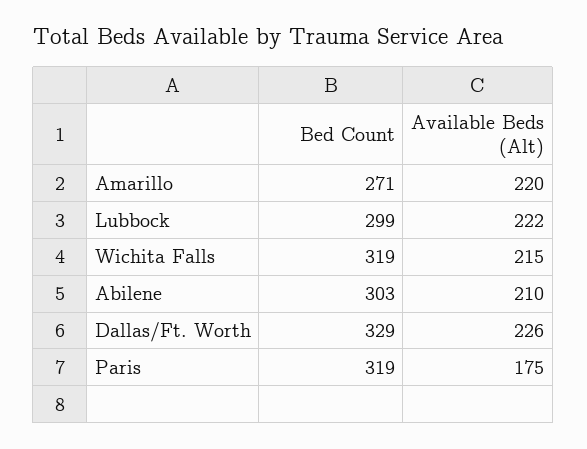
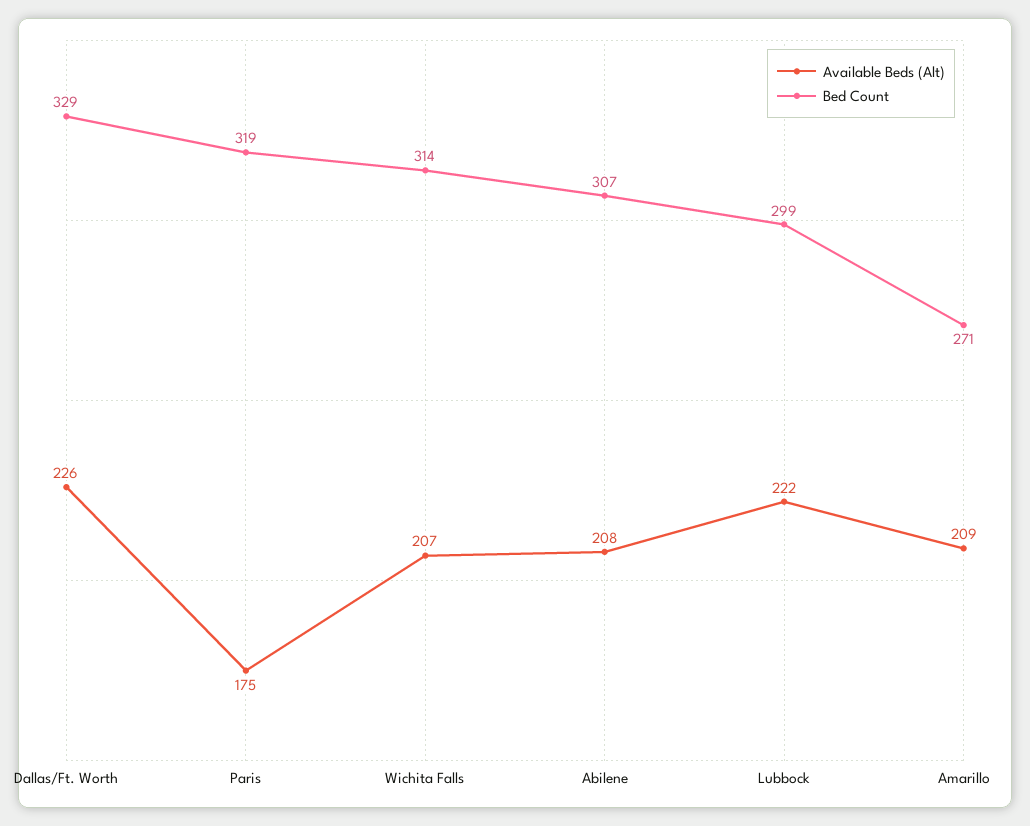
Available Beds (Alt), Amarillo: 220 -> 209
Bed Count, Wichita Falls: 319 -> 314
Available Beds (Alt), Wichita Falls: 215 -> 207
Bed Count, Abilene: 303 -> 307
Available Beds (Alt), Abilene: 210 -> 208

